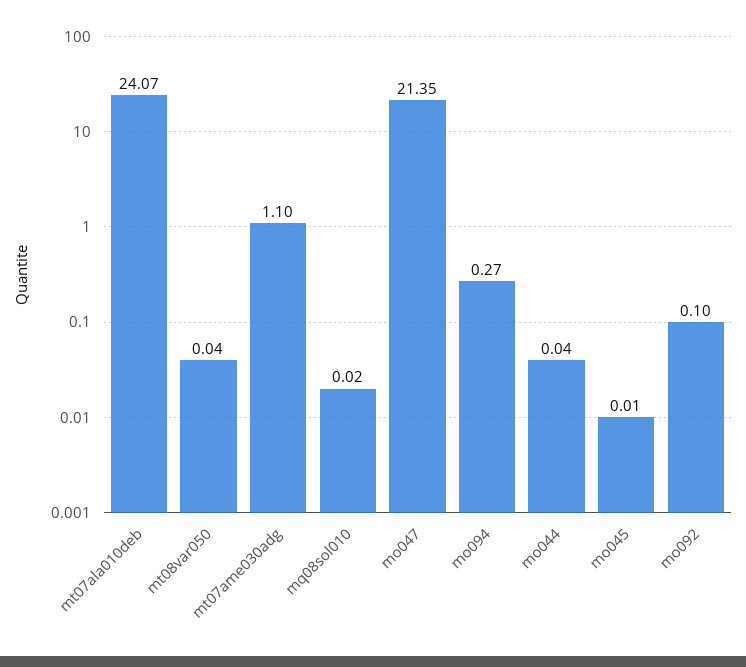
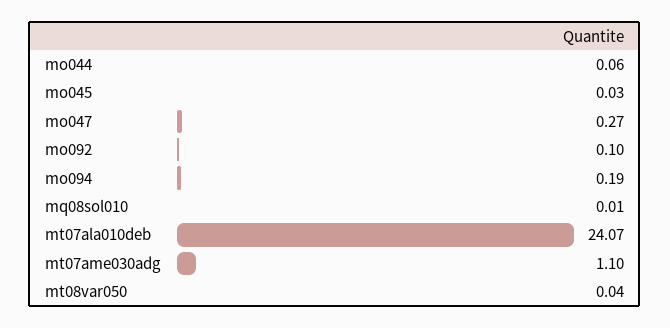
mq08sol010: 0.02 -> 0.01
mo047: 21.35 -> 0.27
mo094: 0.27 -> 0.19
mo044: 0.04 -> 0.06
mo045: 0.01 -> 0.03

